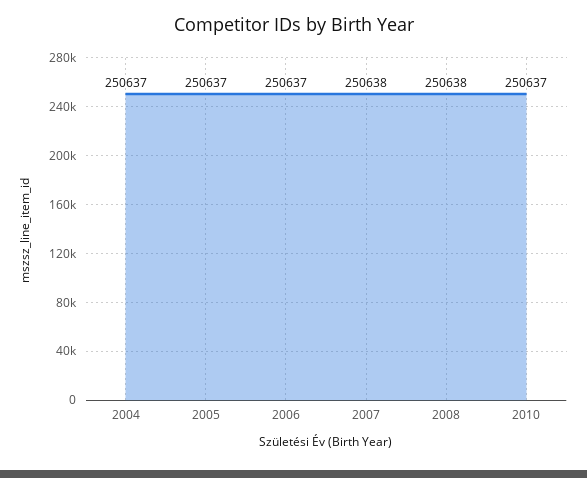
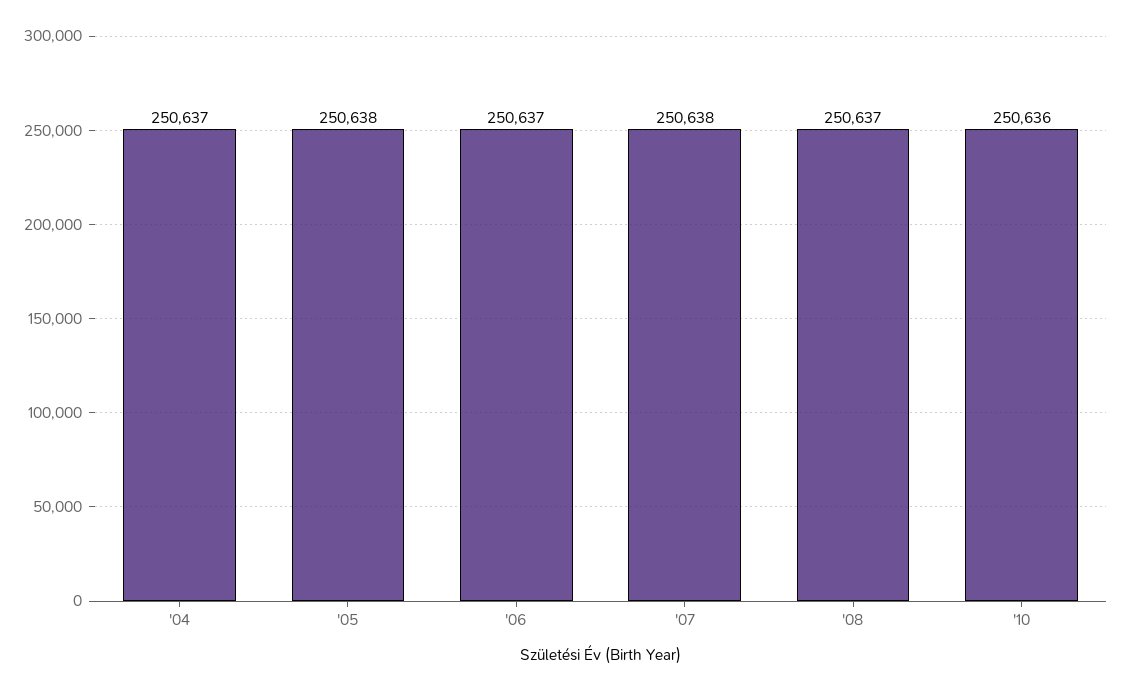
2005: 250637 -> 250638
2008: 250638 -> 250637
2010: 250637 -> 250636

